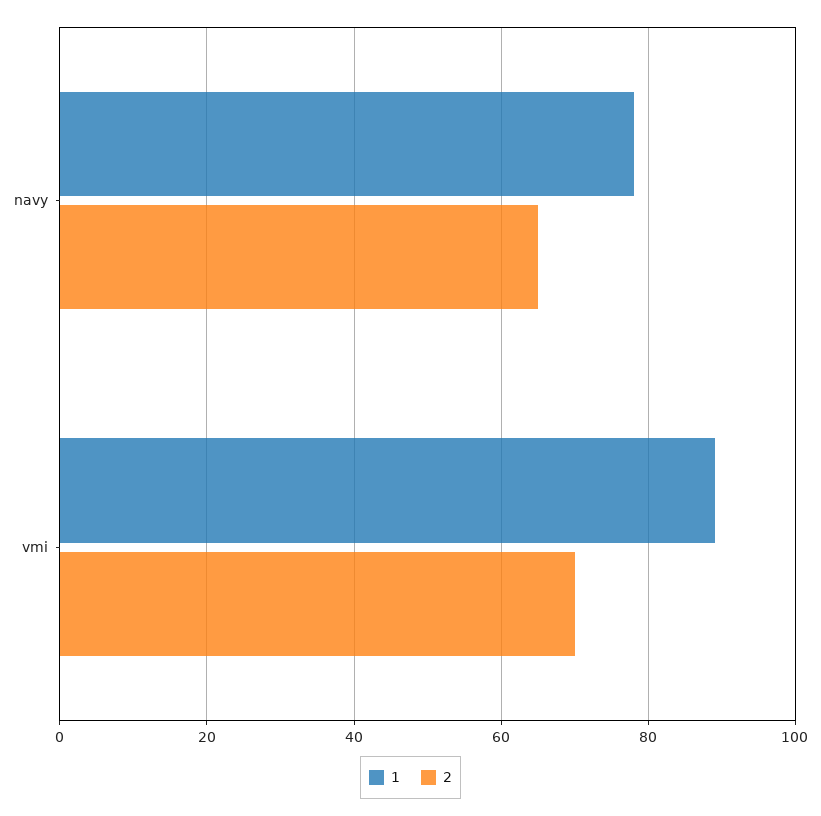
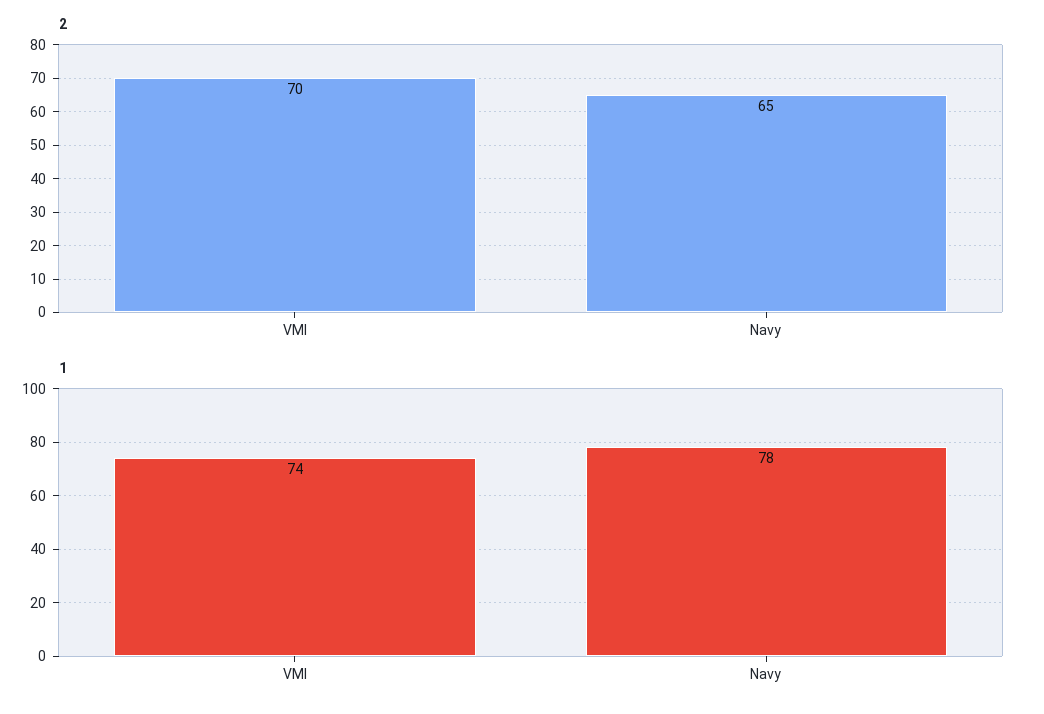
1, vmi: 90 -> 74

